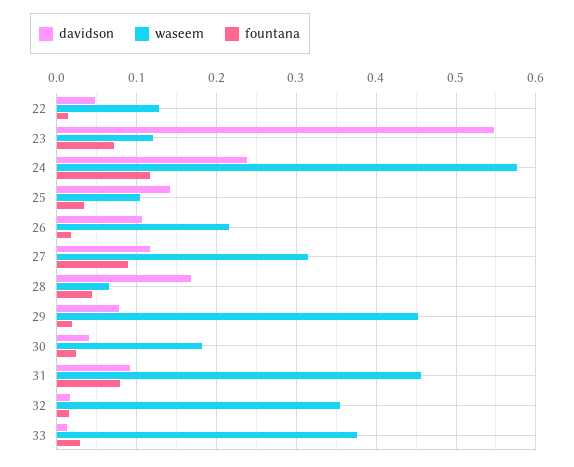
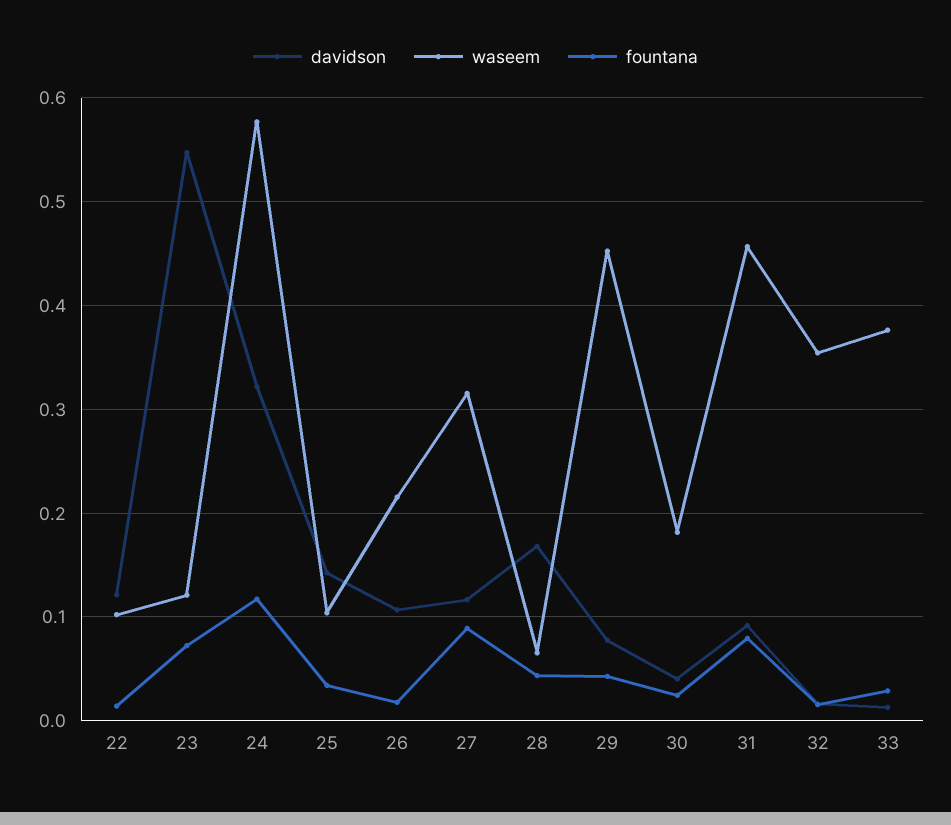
davidson, 22: 0.05 -> 0.12
waseem, 22: 0.13 -> 0.1
davidson, 24: 0.24 -> 0.32
fountana, 29: 0.02 -> 0.04

